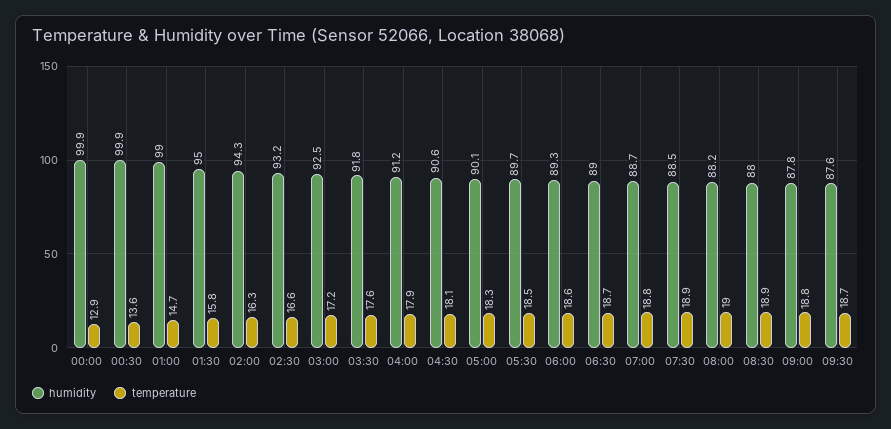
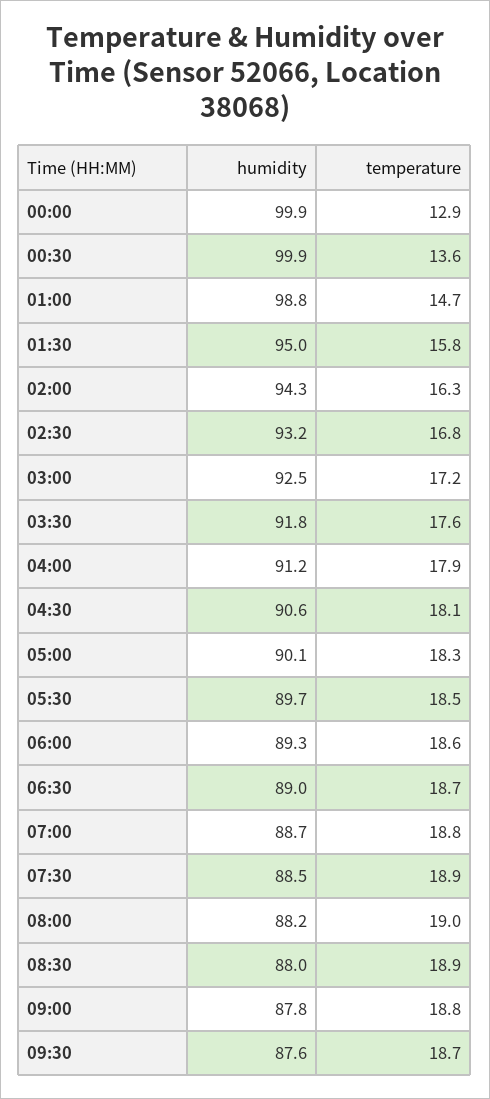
humidity, 01:00: 99 -> 98.8
temperature, 02:30: 16.6 -> 16.8

